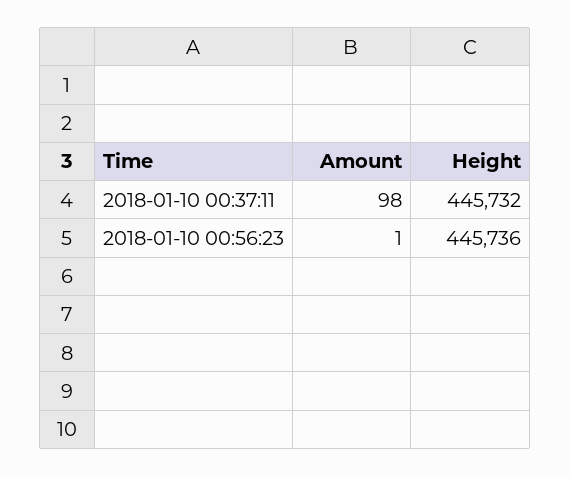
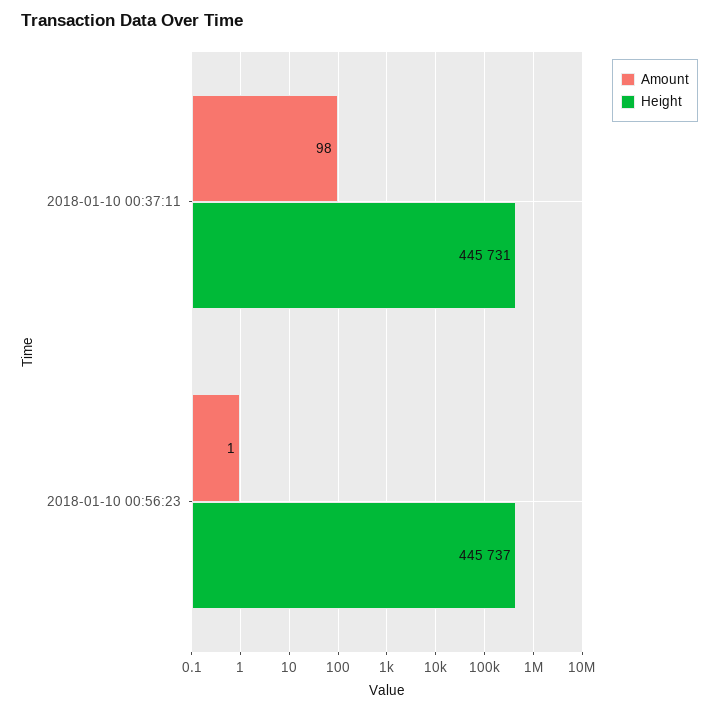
Height, 2018-01-10 00:37:11: 445732 -> 445731
Height, 2018-01-10 00:56:23: 445736 -> 445737

